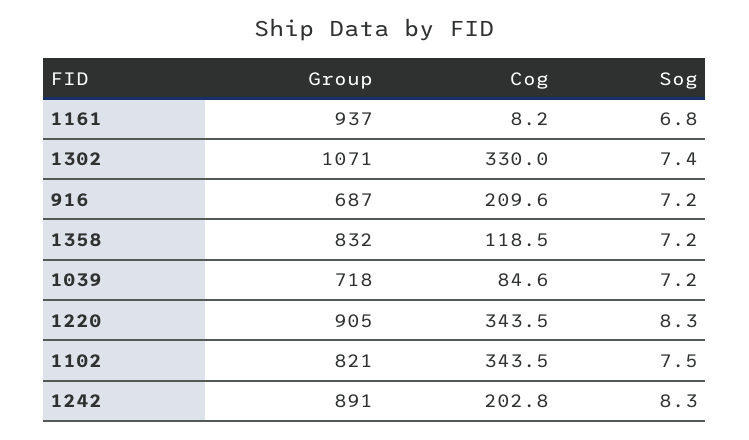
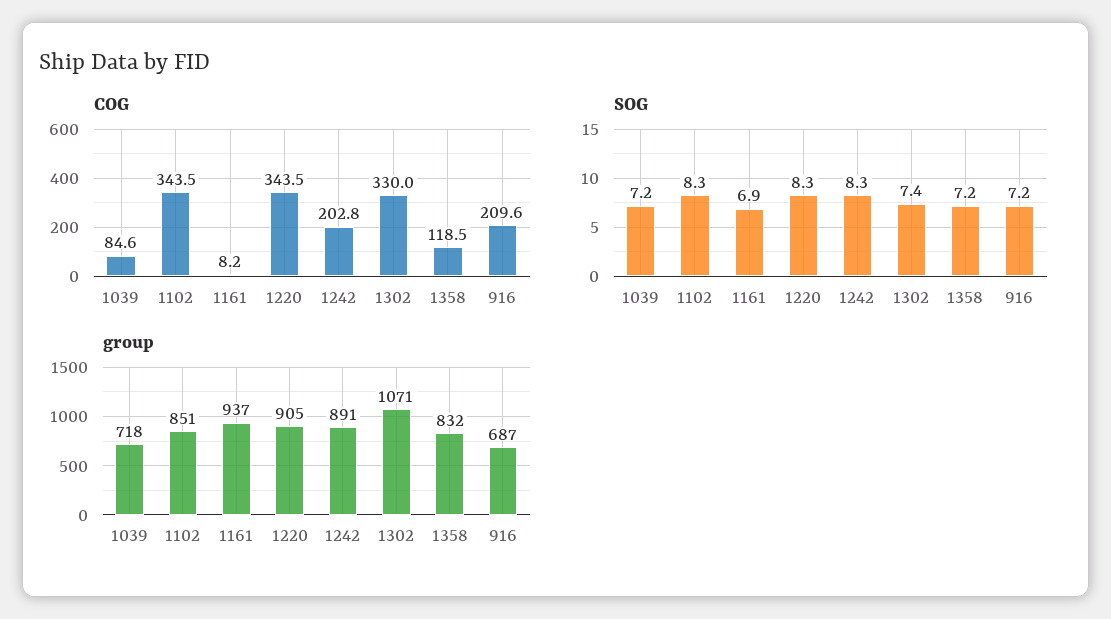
Sog, 1161: 6.8 -> 6.9
Group, 1102: 821 -> 851
Sog, 1102: 7.5 -> 8.3

